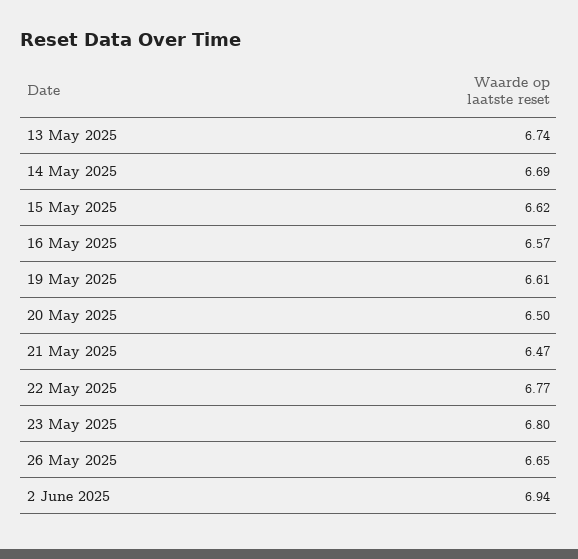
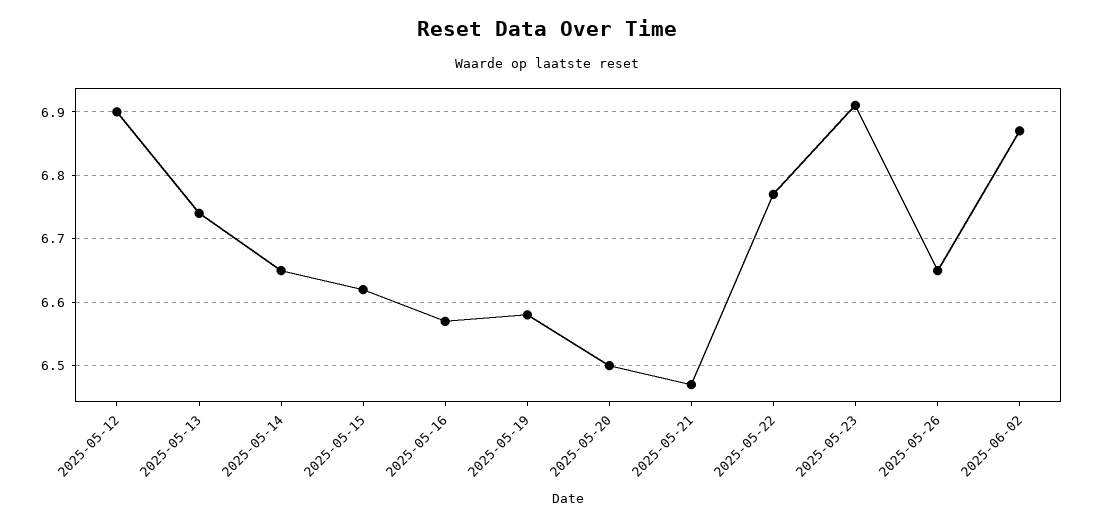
14 May 2025: 6.69 -> 6.65
19 May 2025: 6.61 -> 6.58
23 May 2025: 6.8 -> 6.91
2 June 2025: 6.94 -> 6.87
2025-05-12: none -> 6.9

